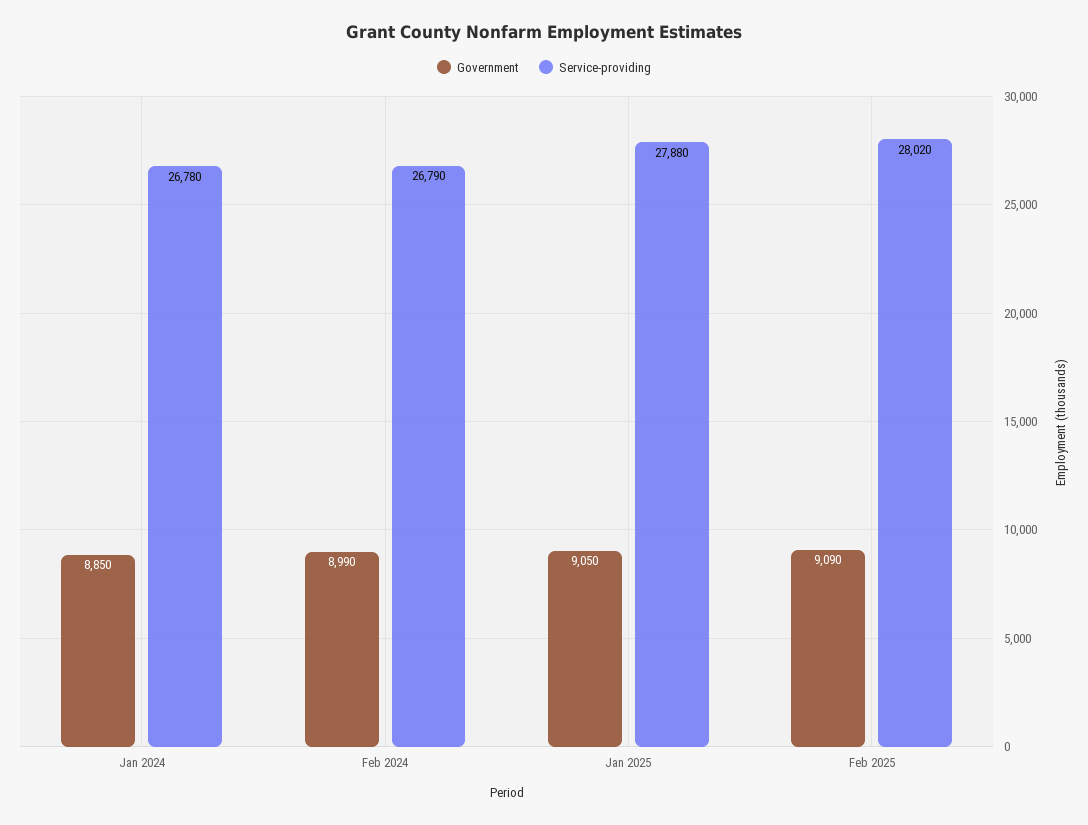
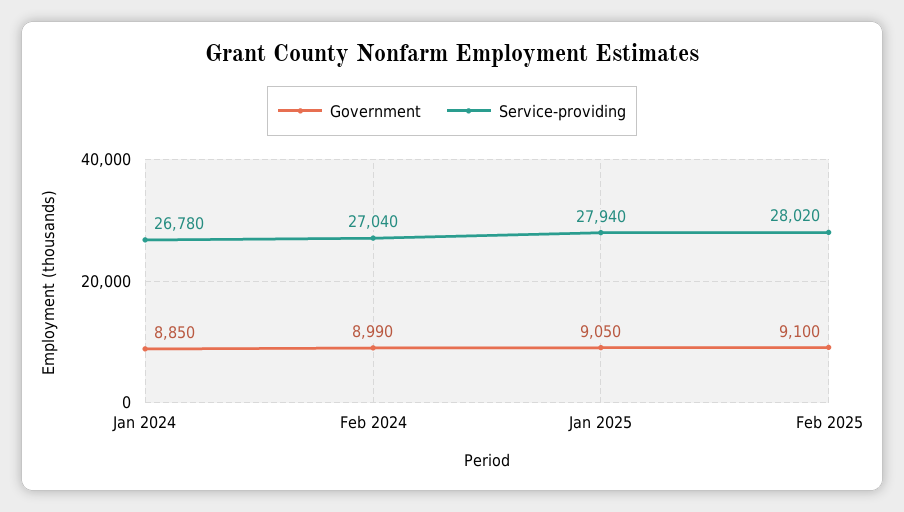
Service-providing, Feb 2024: 26790 -> 27040
Service-providing, Jan 2025: 27880 -> 27940
Government, Feb 2025: 9090 -> 9100

